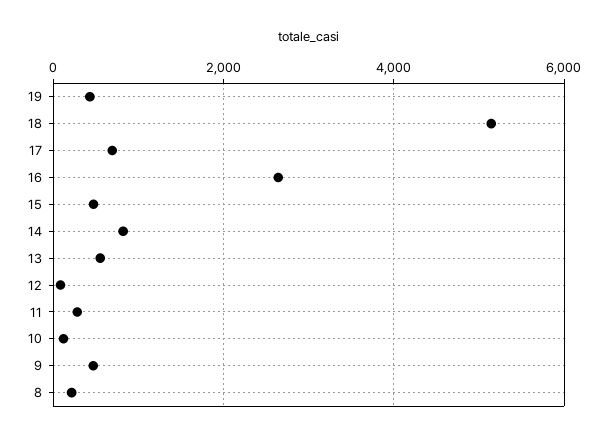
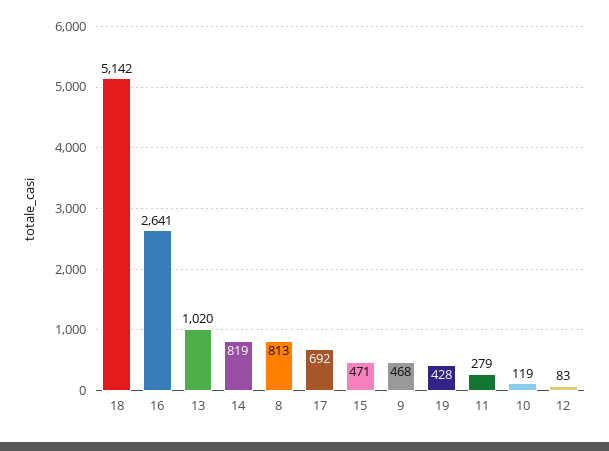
13: 600 -> 1020
8: 200 -> 813

